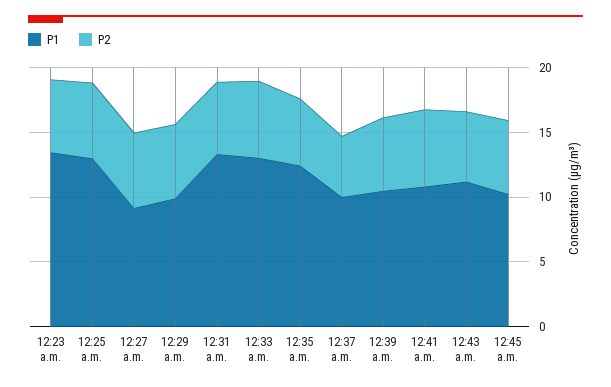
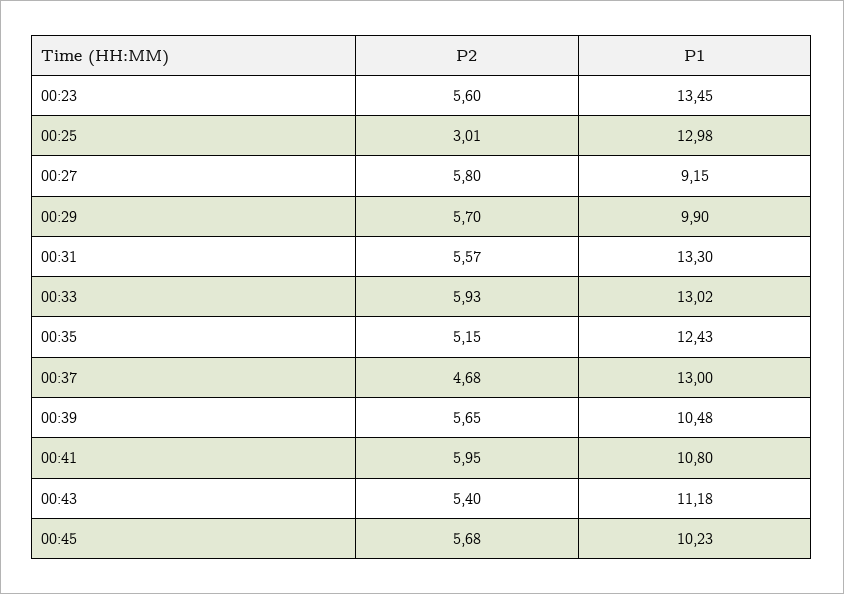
P2, 12:25 a.m.: 6 -> 3.01
P1, 12:37 a.m.: 10 -> 13

